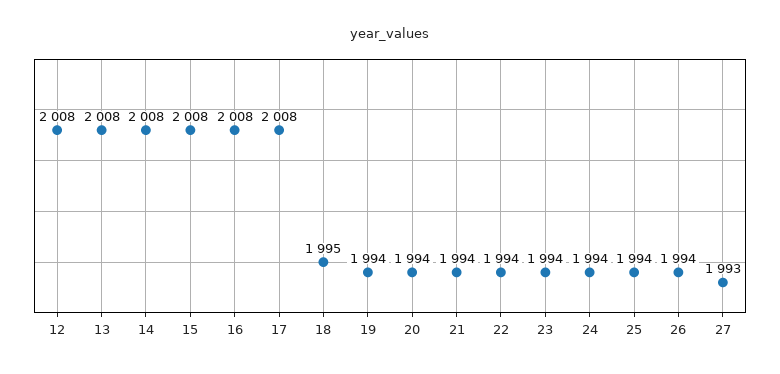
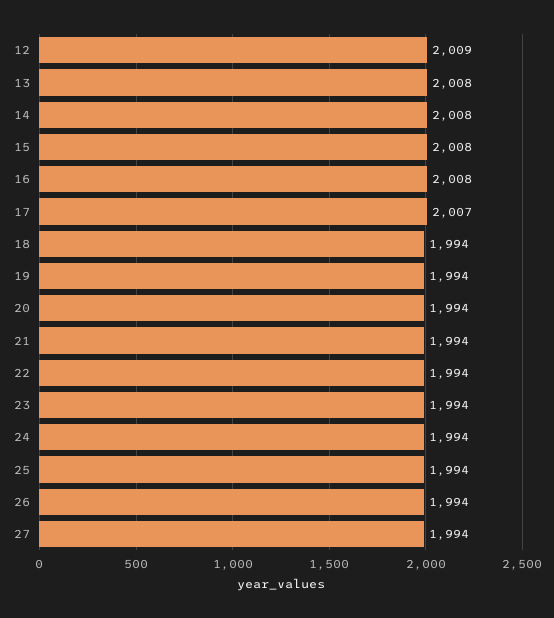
12: 2008 -> 2009
17: 2008 -> 2007
18: 1995 -> 1994
27: 1993 -> 1994

